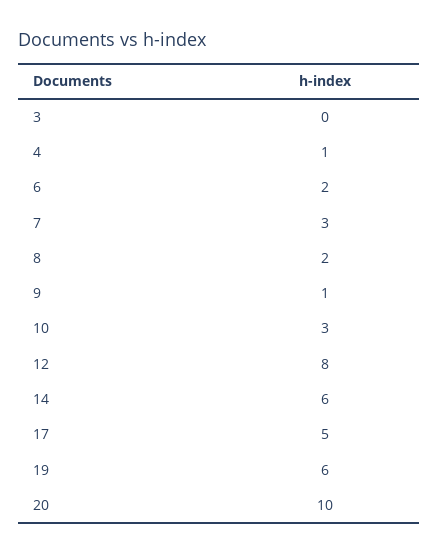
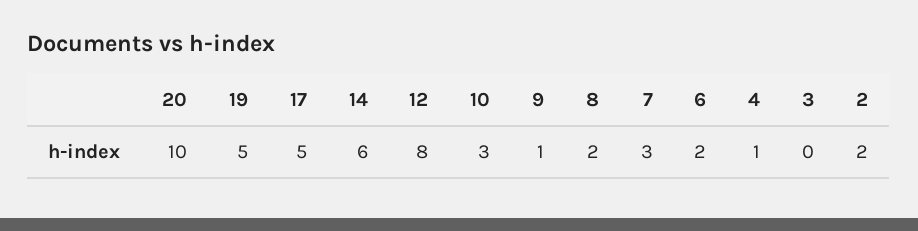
19: 6 -> 5
2: none -> 2

